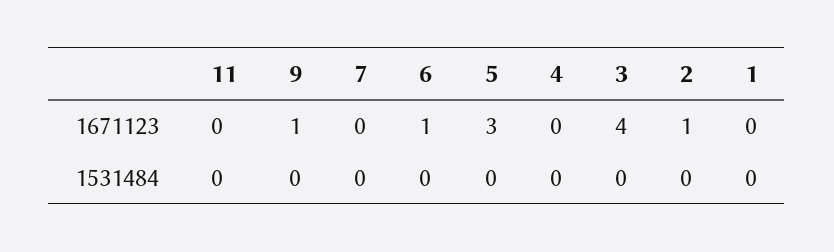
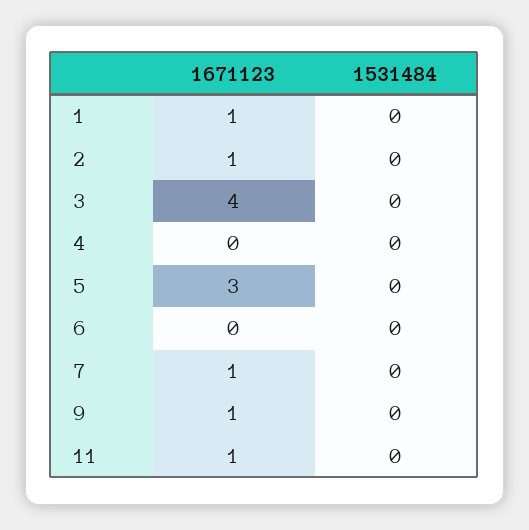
11, 1671123: 0 -> 1
7, 1671123: 0 -> 1
6, 1671123: 1 -> 0
1, 1671123: 0 -> 1

